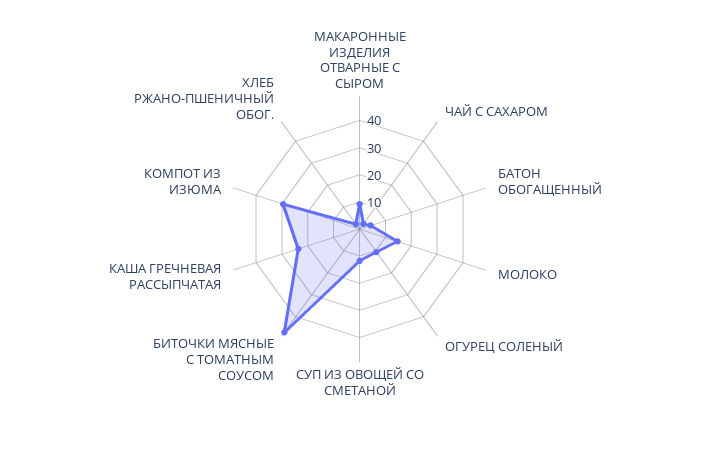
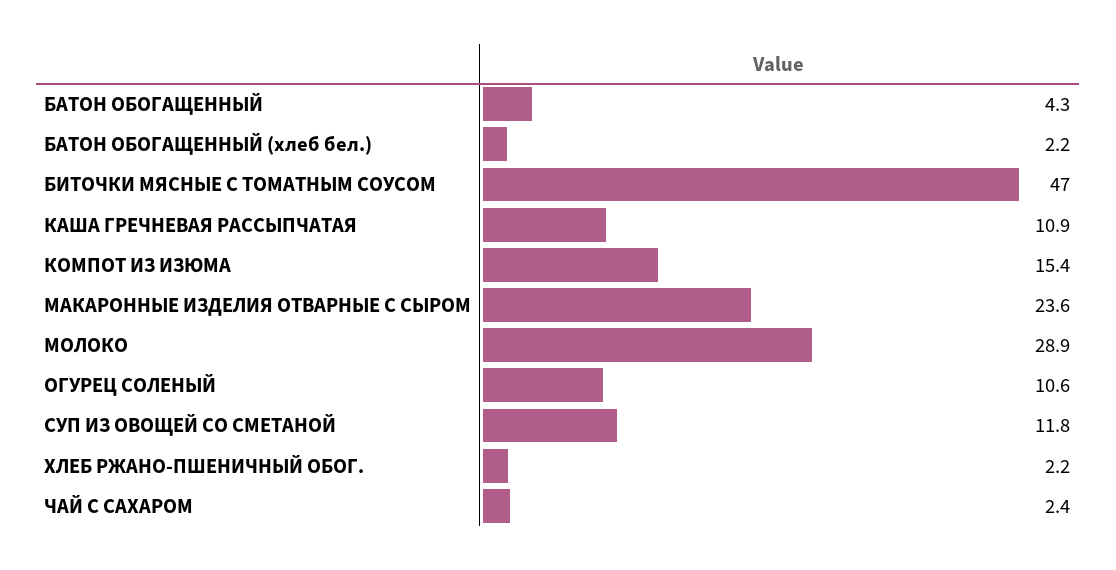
МАКАРОННЫЕ ИЗДЕЛИЯ ОТВАРНЫЕ С СЫРОМ: 10 -> 23.6
МОЛОКО: 15 -> 28.9
КАША ГРЕЧНЕВАЯ РАССЫПЧАТАЯ: 25 -> 10.9
КОМПОТ ИЗ ИЗЮМА: 30 -> 15.4
БАТОН ОБОГАЩЕННЫЙ (хлеб бел.): none -> 2.2

